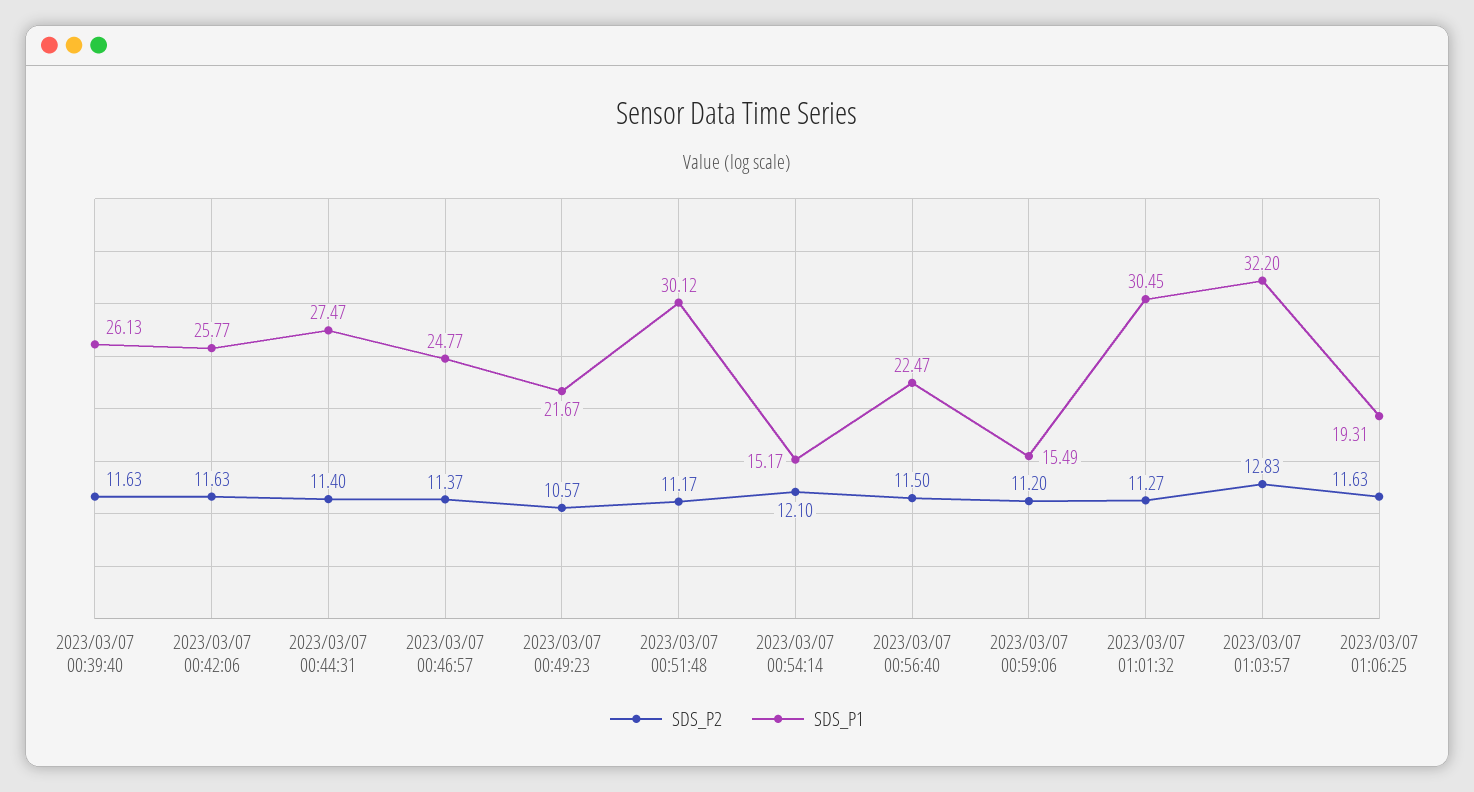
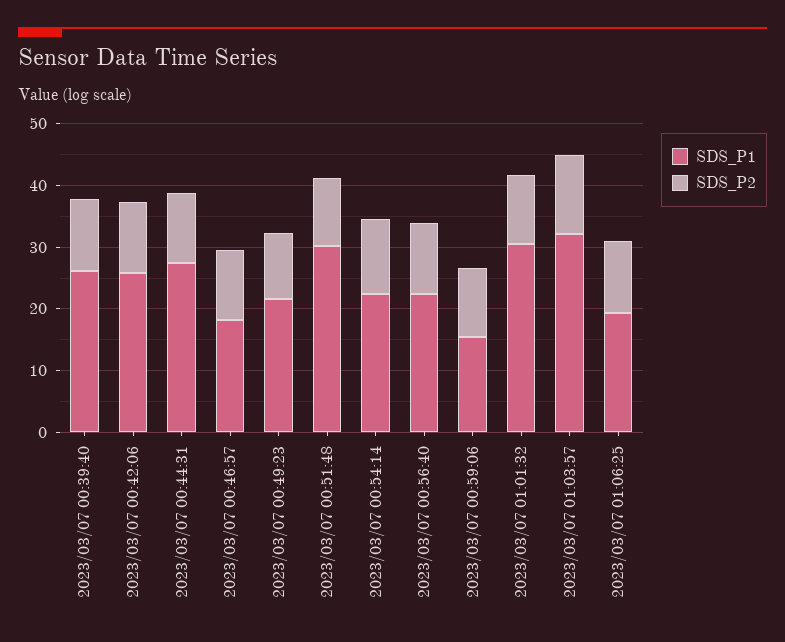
SDS_P1, 2023/03/07 00:46:57: 24.77 -> 18
SDS_P1, 2023/03/07 00:54:14: 15.17 -> 22

